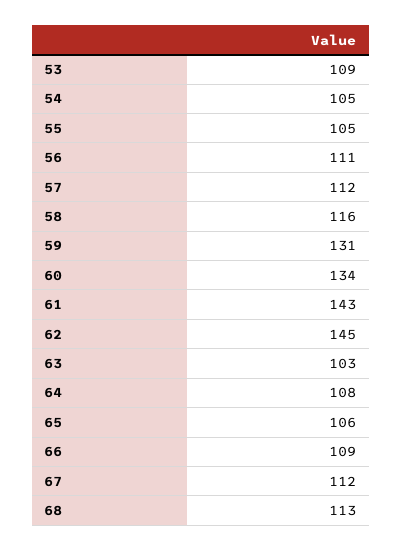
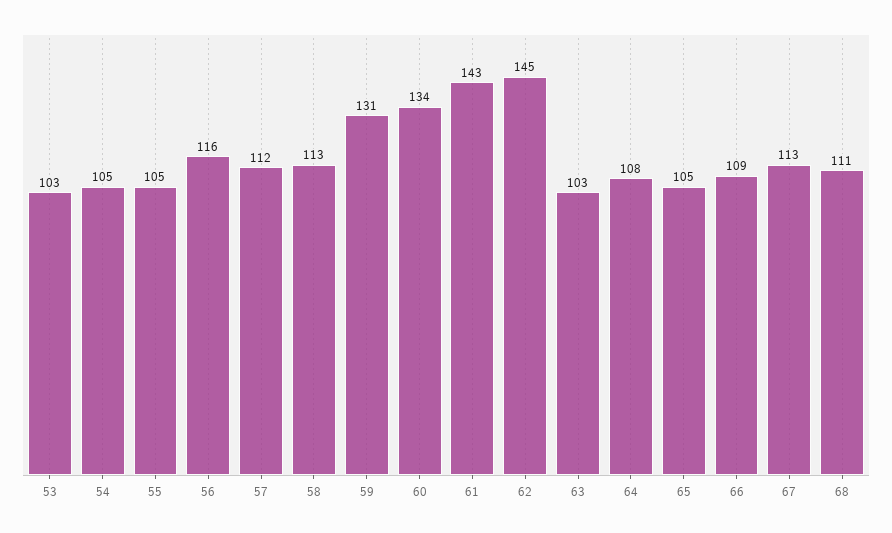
53: 109 -> 103
56: 111 -> 116
58: 116 -> 113
65: 106 -> 105
67: 112 -> 113
68: 113 -> 111

